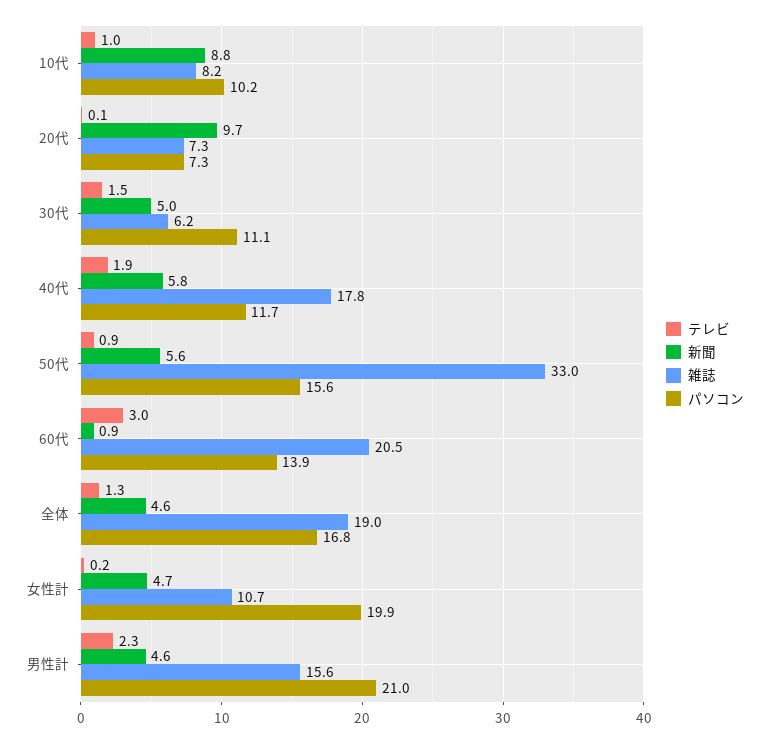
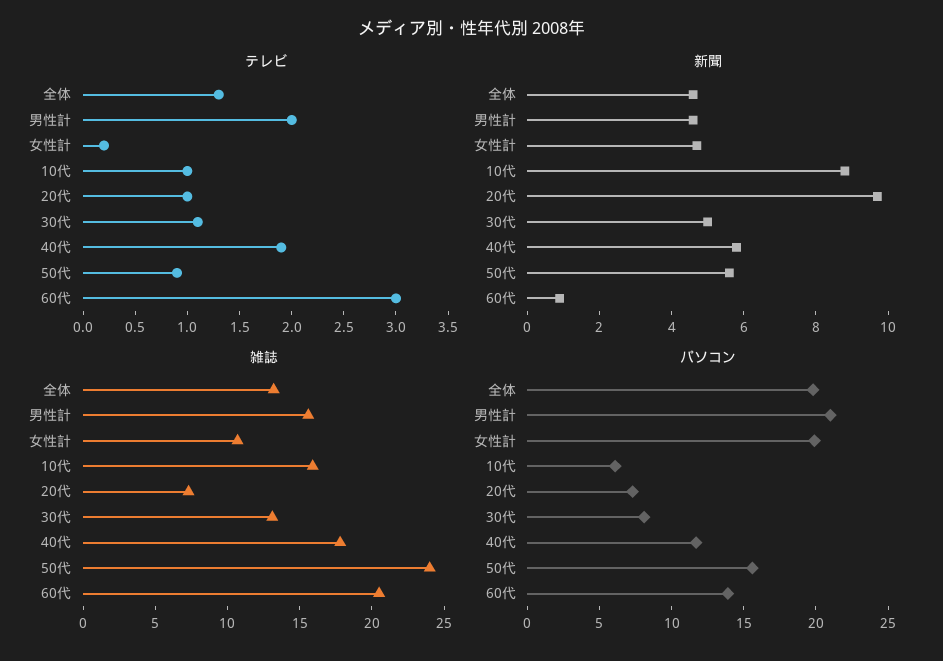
雑誌, 10代: 8.2 -> 16
パソコン, 10代: 10.2 -> 6
テレビ, 20代: 0.1 -> 1
テレビ, 30代: 1.5 -> 1.1
雑誌, 30代: 6.2 -> 13
パソコン, 30代: 11.1 -> 8
雑誌, 50代: 33 -> 24
雑誌, 全体: 19 -> 13
パソコン, 全体: 16.8 -> 20
テレビ, 男性計: 2.3 -> 2

